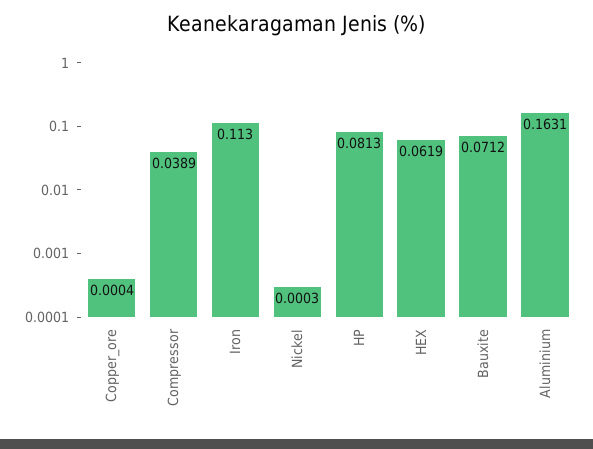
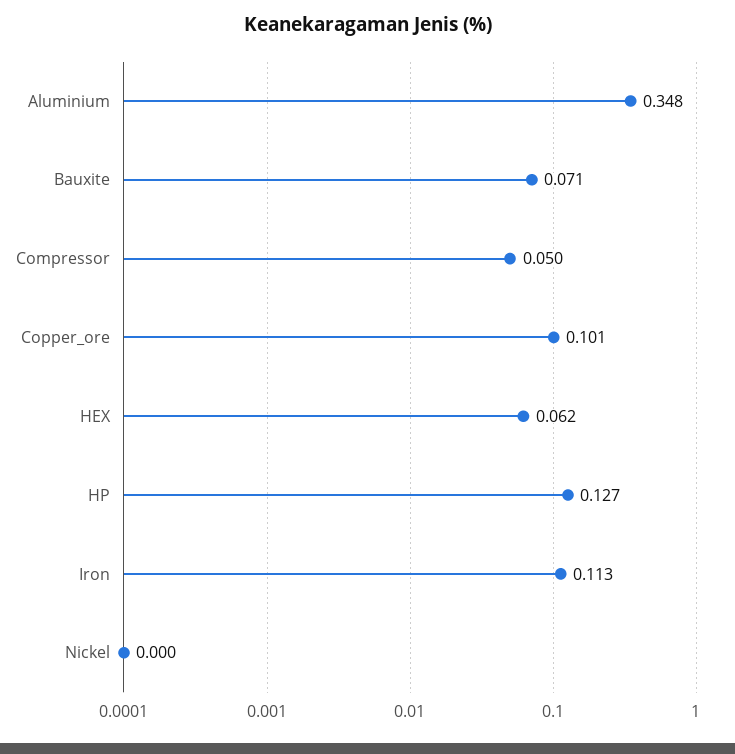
Copper_ore: 0.0004 -> 0.101
Compressor: 0.0389 -> 0.05
HP: 0.0813 -> 0.127
Aluminium: 0.1631 -> 0.348

